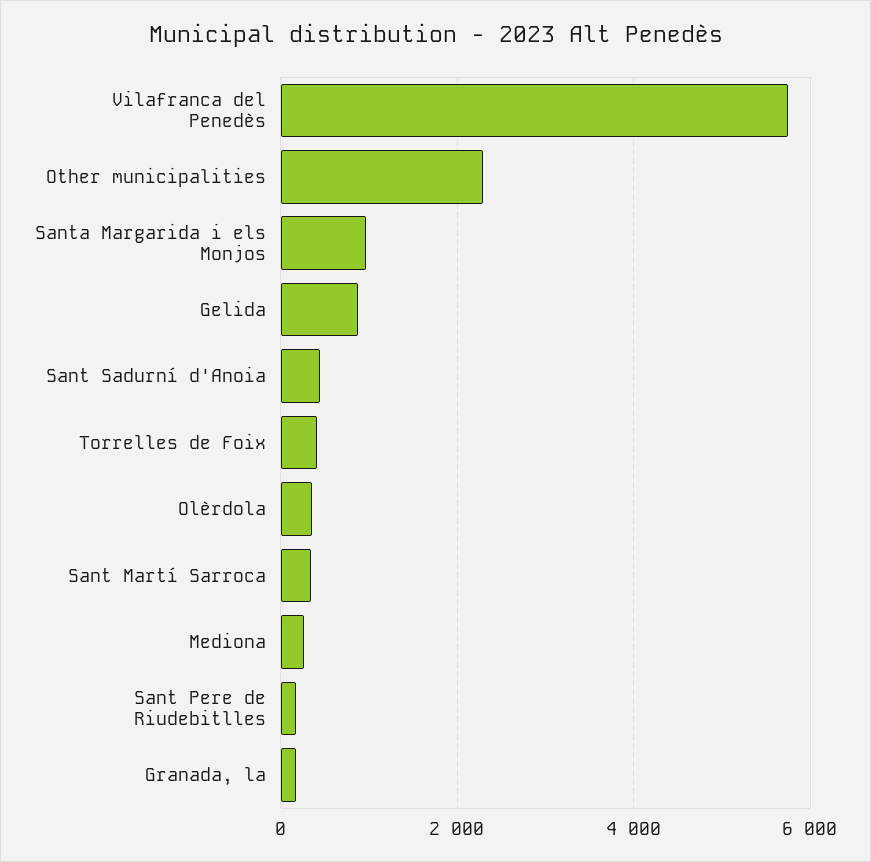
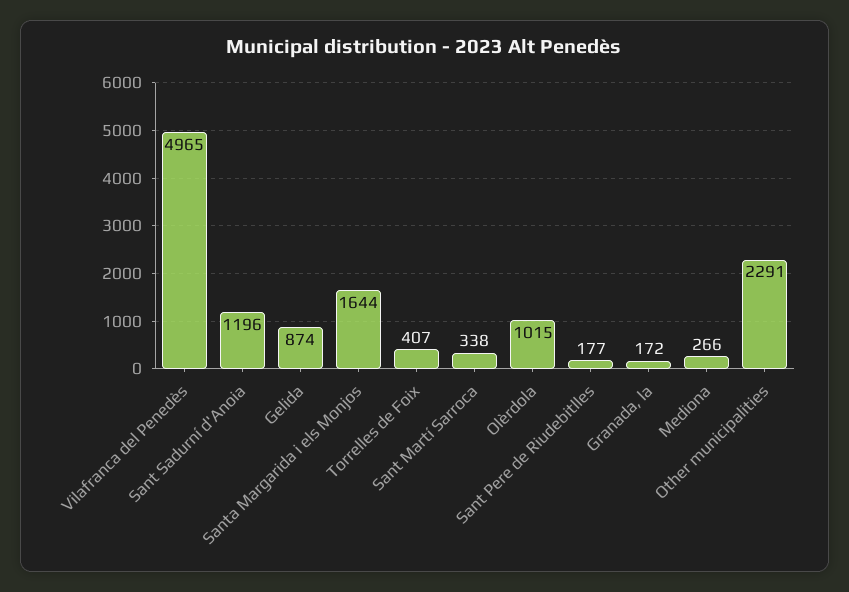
Vilafranca del Penedès: 5800 -> 4965
Santa Margarida i els Monjos: 1000 -> 1644
Sant Sadurní d'Anoia: 400 -> 1196
Olèrdola: 400 -> 1015

